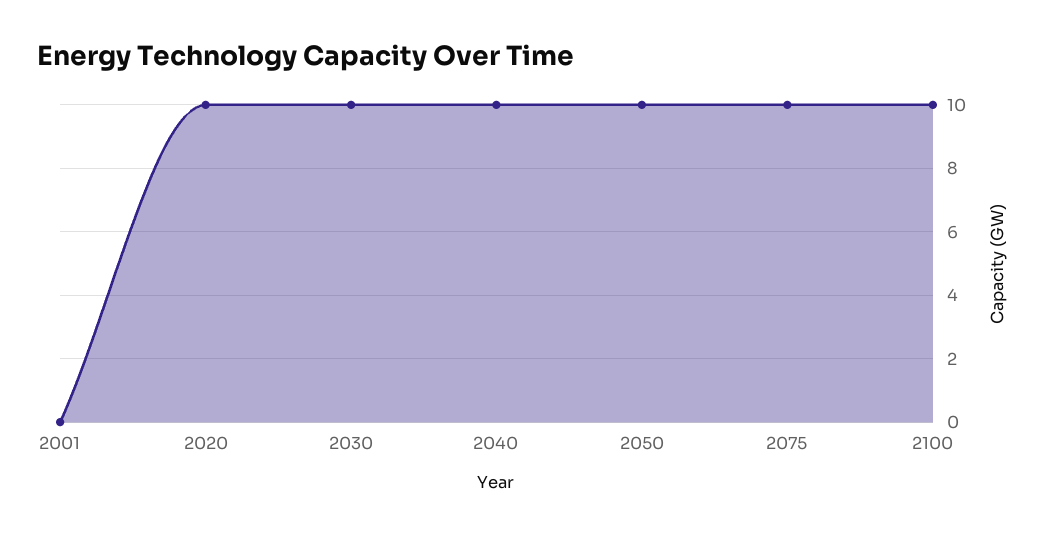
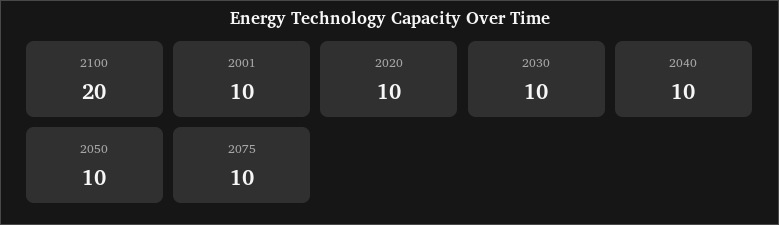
2001: 0 -> 10
2100: 10 -> 20

